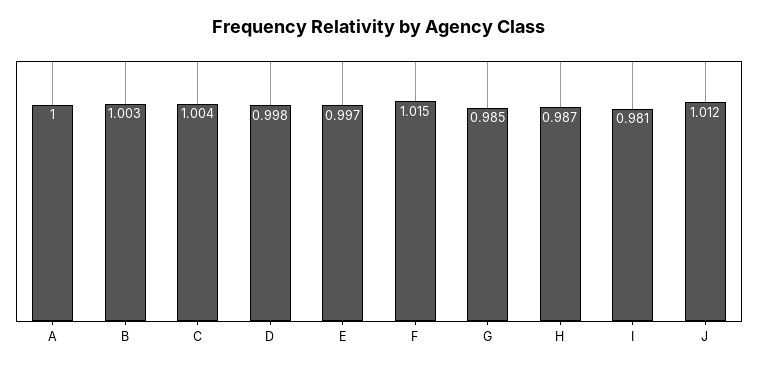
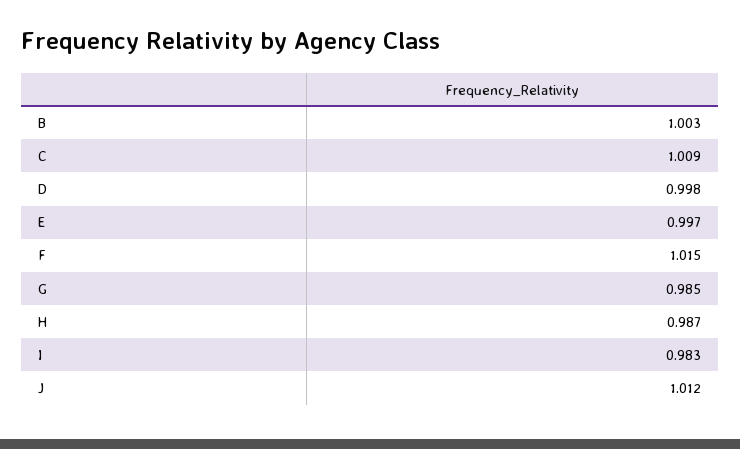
A: 1 -> none
C: 1.004 -> 1.009
I: 0.981 -> 0.983

